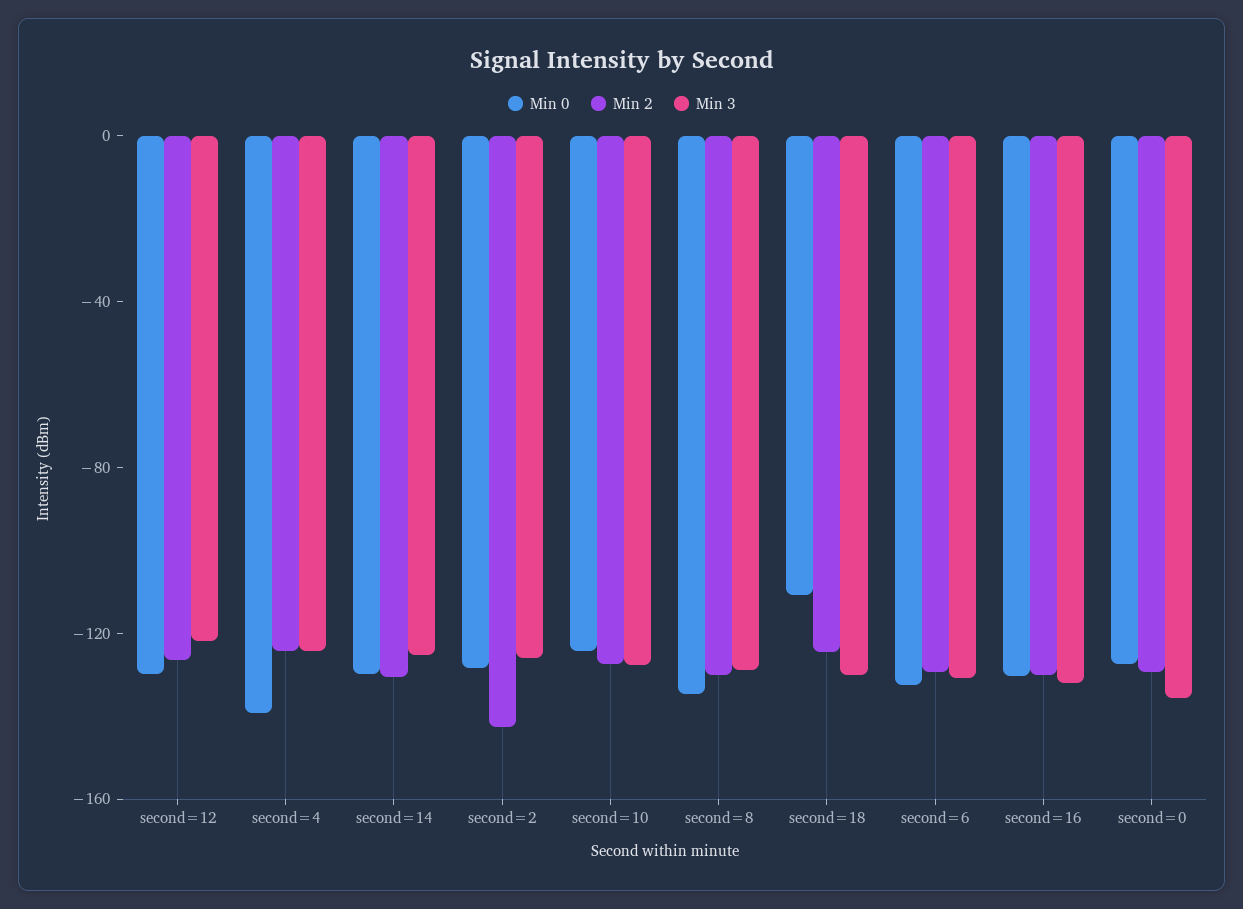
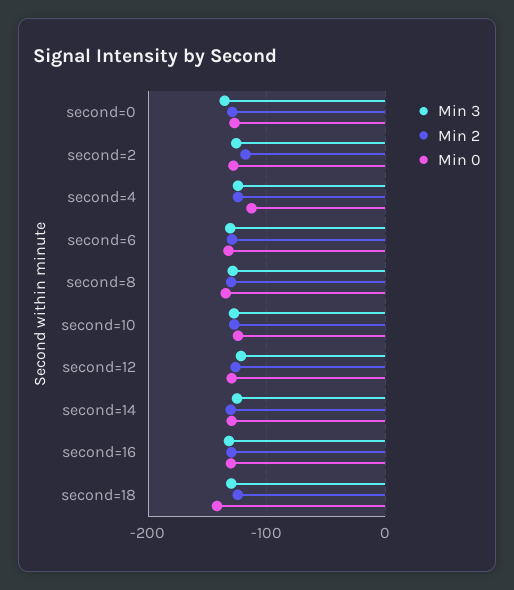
Min 0, second=4: -140 -> -110
Min 2, second=2: -140 -> -120
Min 0, second=18: -110 -> -140

